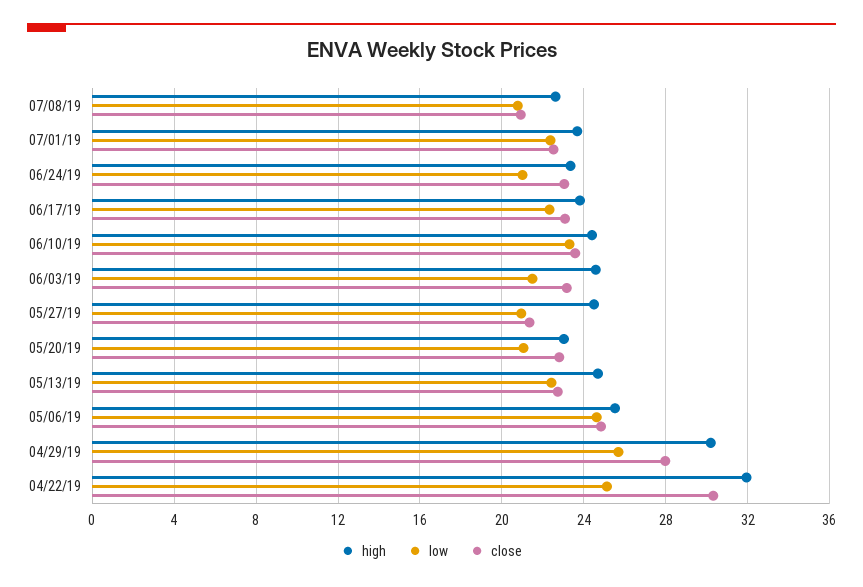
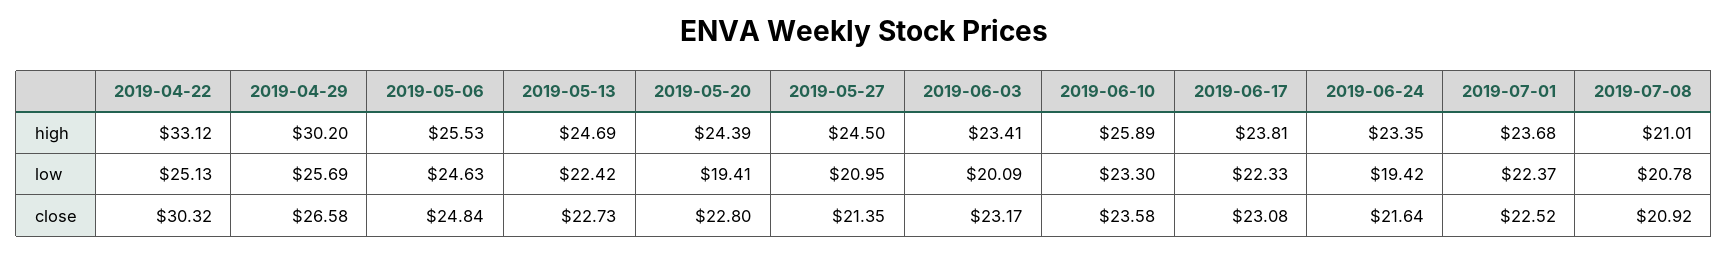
high, 07/08/19: 22.5 -> 21.01
low, 06/24/19: 21 -> 19.42
close, 06/24/19: 23 -> 21.64
high, 06/10/19: 24.5 -> 25.89
high, 06/03/19: 24.5 -> 23.41
low, 06/03/19: 21.5 -> 20.09
high, 05/20/19: 23 -> 24.39
low, 05/20/19: 21 -> 19.41
close, 04/29/19: 28 -> 26.58
high, 04/22/19: 32 -> 33.12

